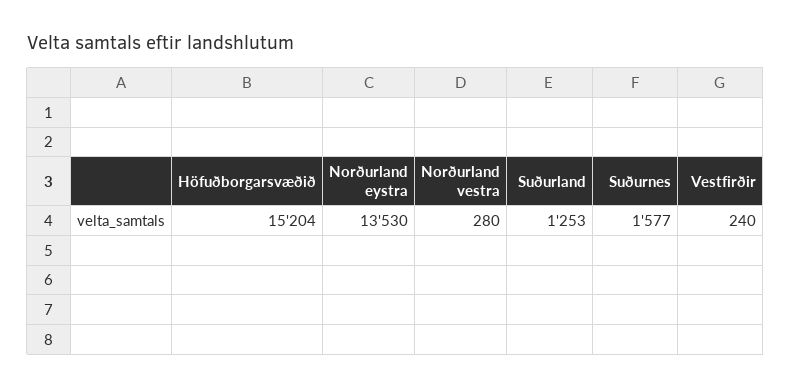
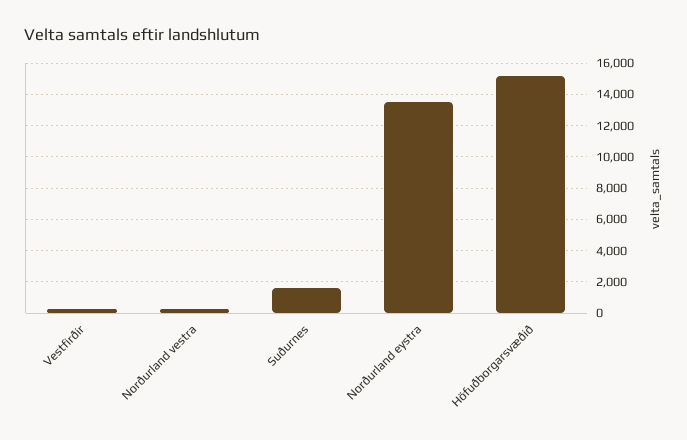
Suðurland: 1253 -> none

